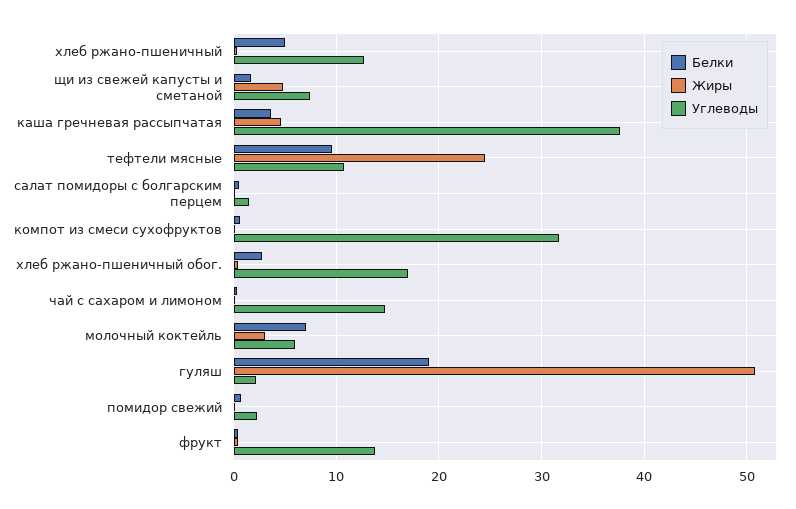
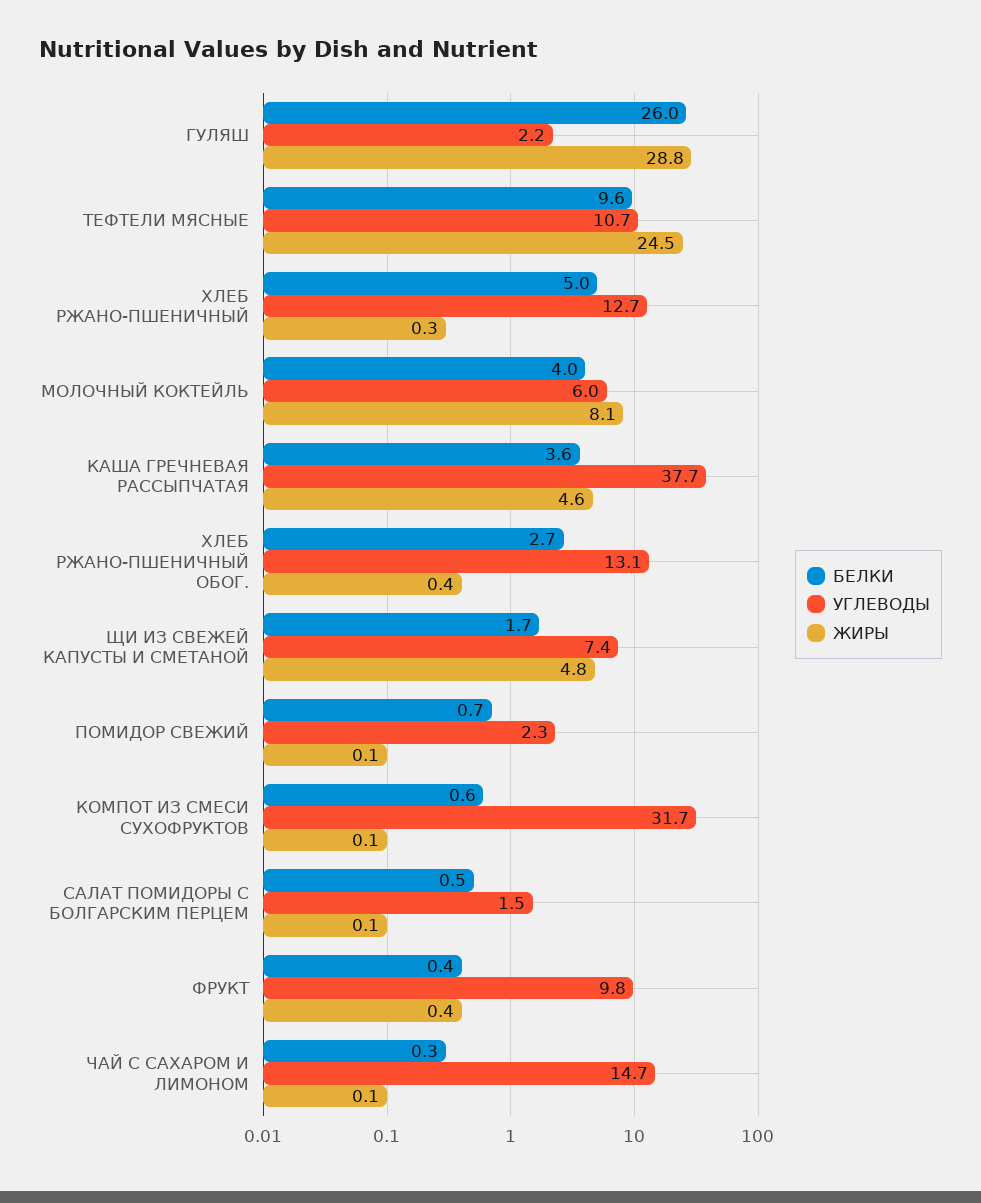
Углеводы, хлеб ржано-пшеничный обог.: 17 -> 13.1
Белки, молочный коктейль: 7 -> 4
Жиры, молочный коктейль: 3 -> 8.1
Белки, гуляш: 19 -> 26
Жиры, гуляш: 51 -> 28.8
Углеводы, фрукт: 14 -> 9.8

